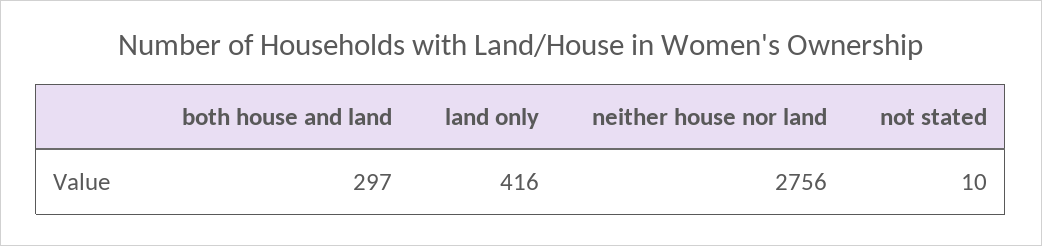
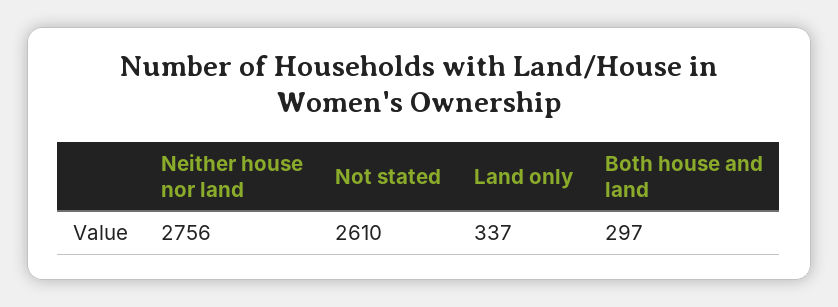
land only: 416 -> 337
not stated: 10 -> 2610

